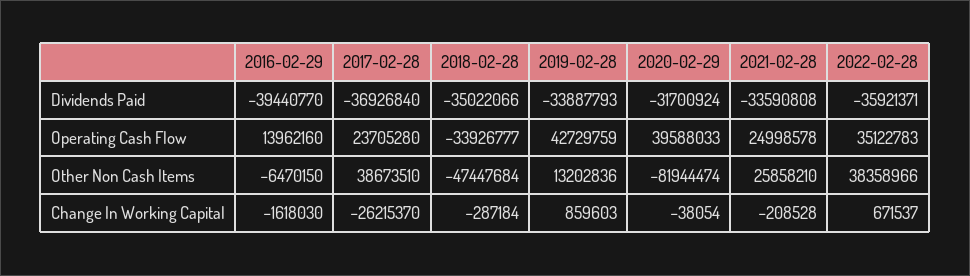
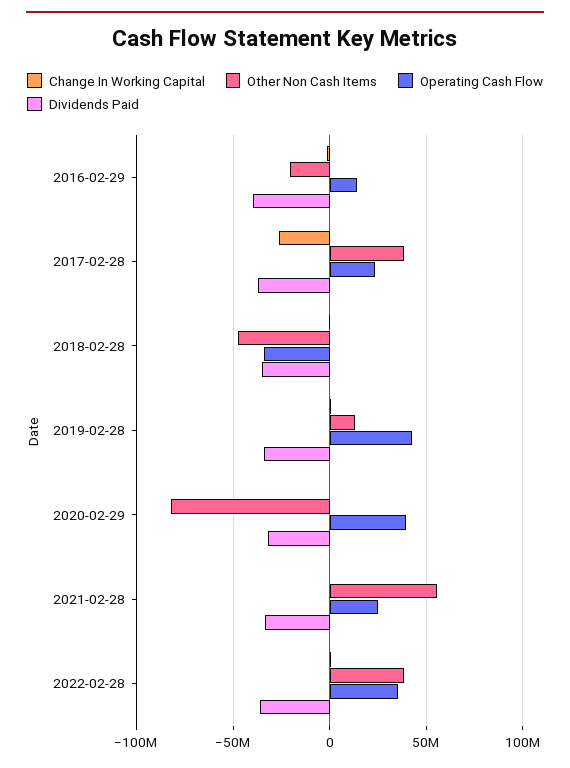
Other Non Cash Items, 2016-02-29: -6470150 -> -20000000
Other Non Cash Items, 2021-02-28: 25858210 -> 55000000

